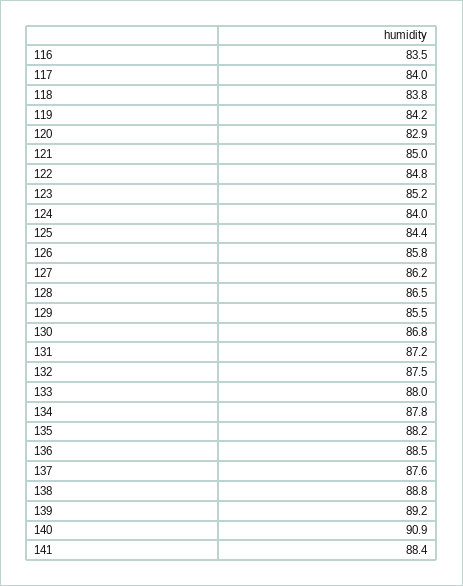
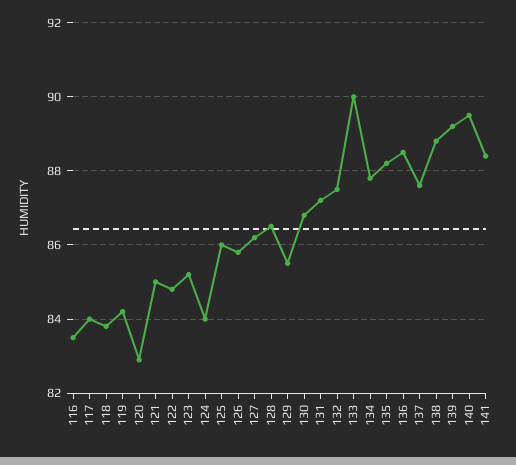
125: 84.4 -> 86
133: 88 -> 90
140: 90.9 -> 89.5

